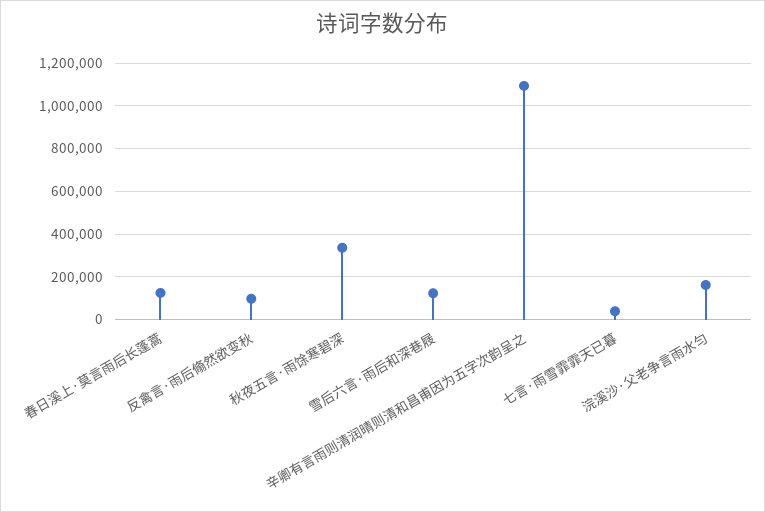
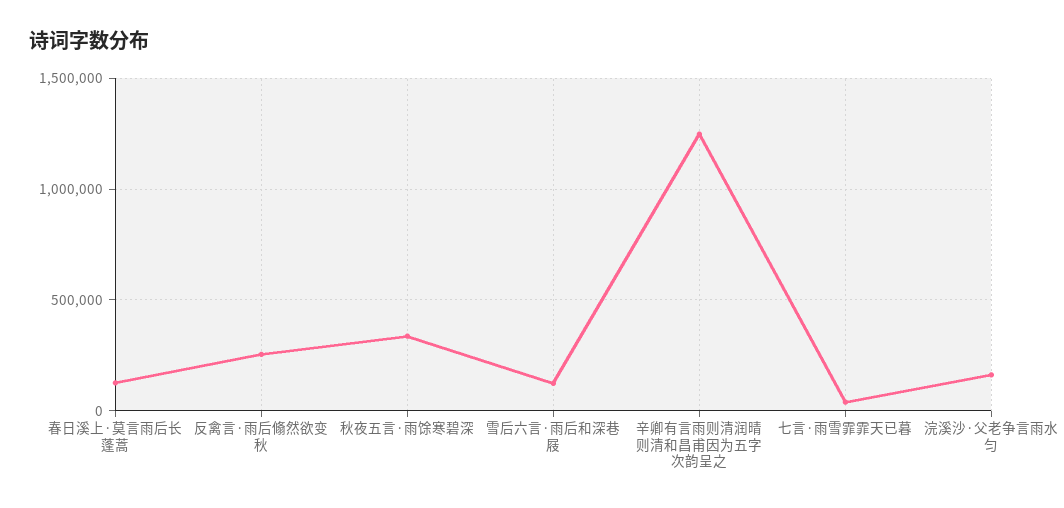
反禽言·雨后翛然欲变秋: 100000 -> 250000
辛卿有言雨则清润晴则清和昌甫因为五字次韵呈之: 1100000 -> 1250000

